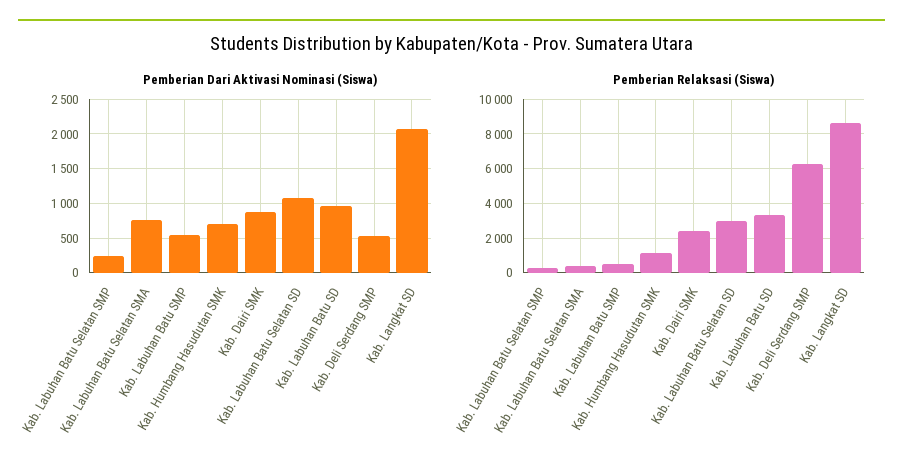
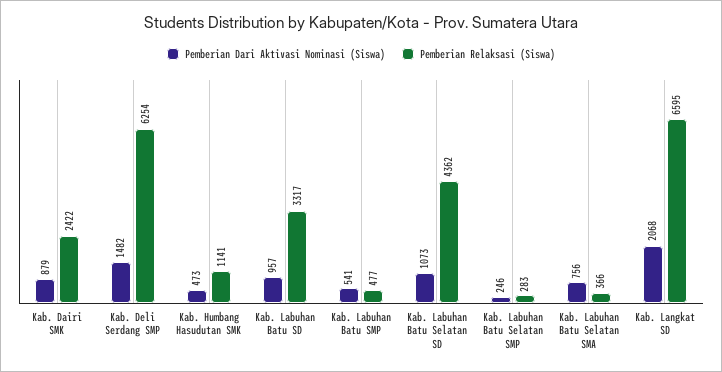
Pemberian Dari Aktivasi Nominasi (Siswa), Kab. Humbang Hasudutan SMK: 700 -> 473
Pemberian Dari Aktivasi Nominasi (Siswa), Kab. Deli Serdang SMP: 500 -> 1482
Pemberian Relaksasi (Siswa), Kab. Labuhan Batu Selatan SD: 3000 -> 4362
Pemberian Relaksasi (Siswa), Kab. Langkat SD: 8500 -> 6595

